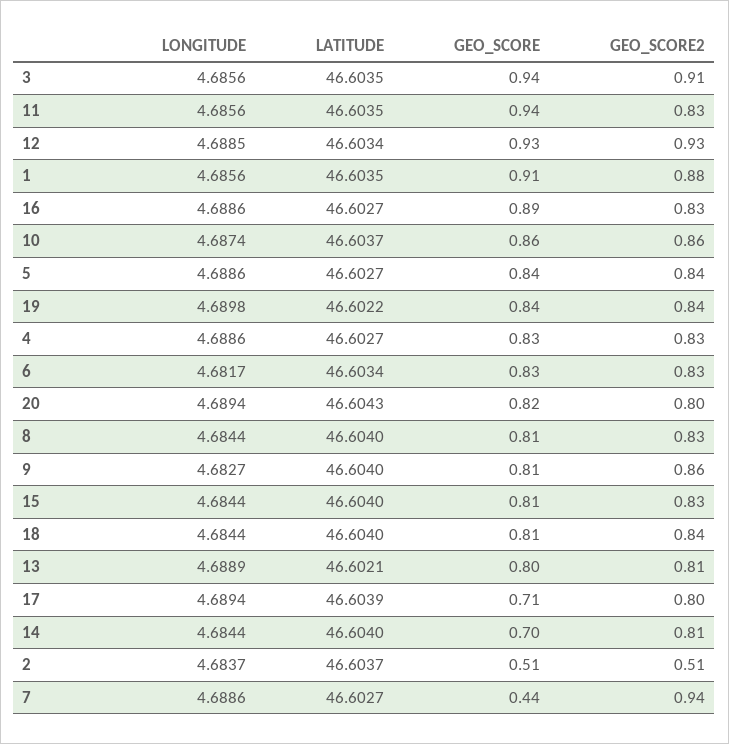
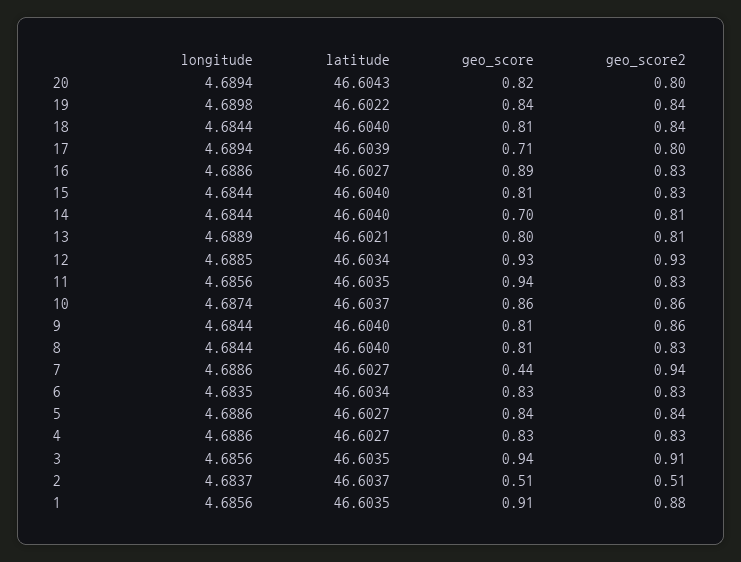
LONGITUDE, 6: 4.6817 -> 4.6835
LONGITUDE, 9: 4.6827 -> 4.6844

